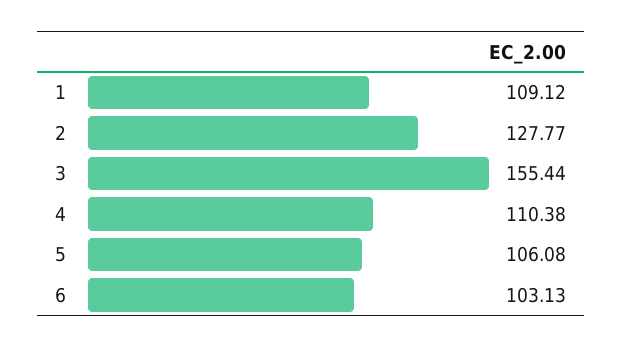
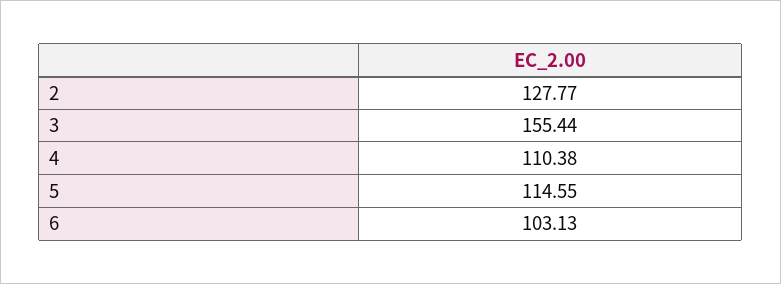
1: 109.12 -> none
5: 106.08 -> 114.55

